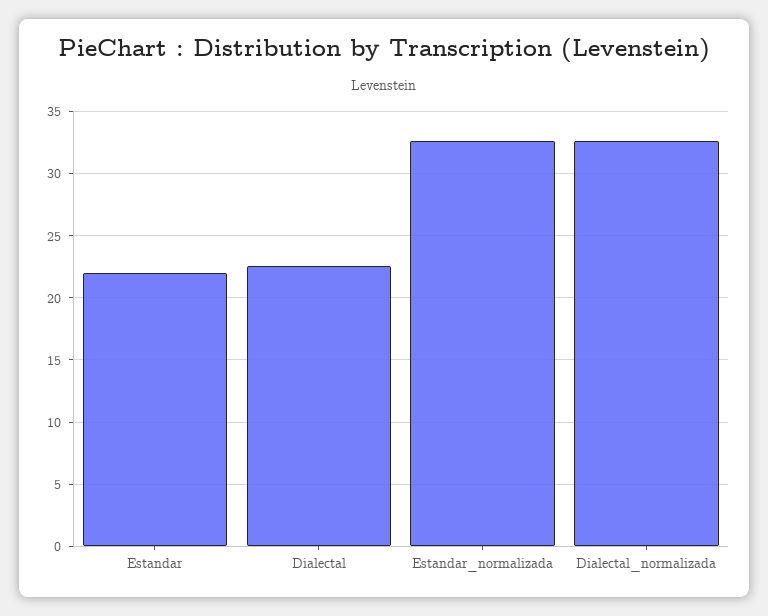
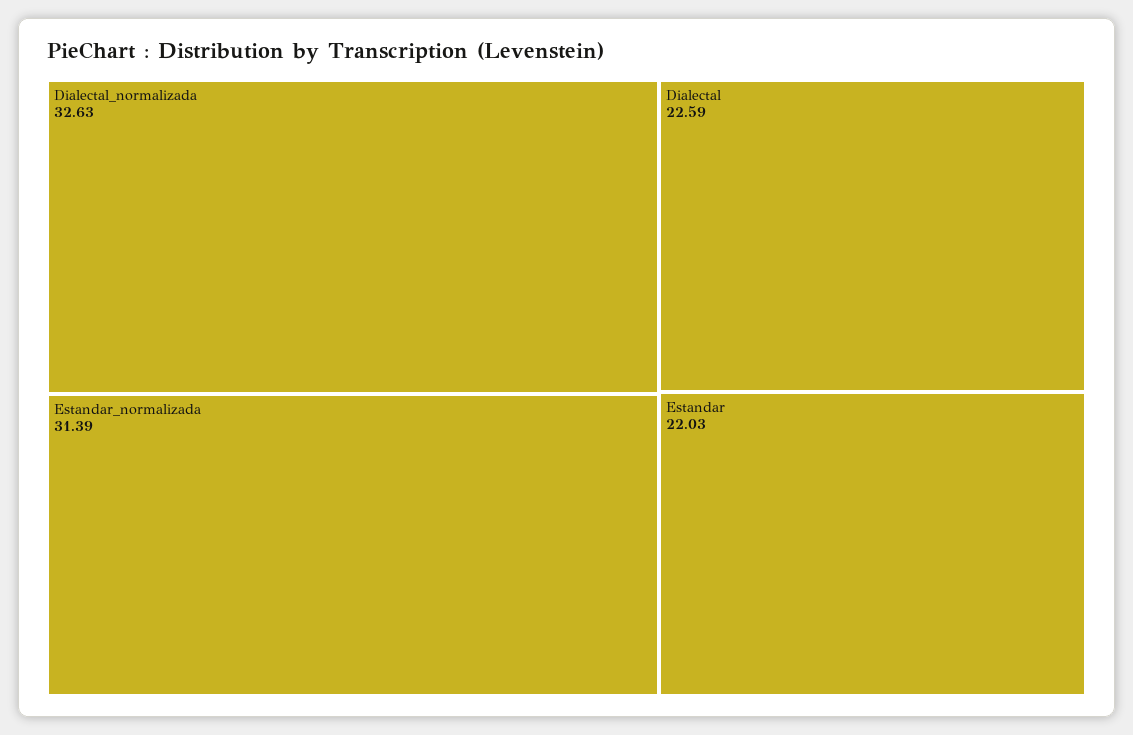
Estandar_normalizada: 32.5 -> 31.39

